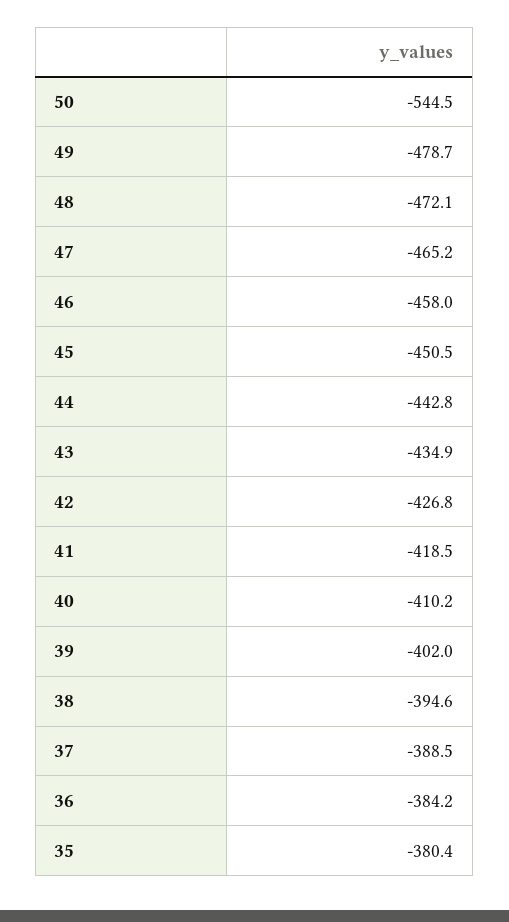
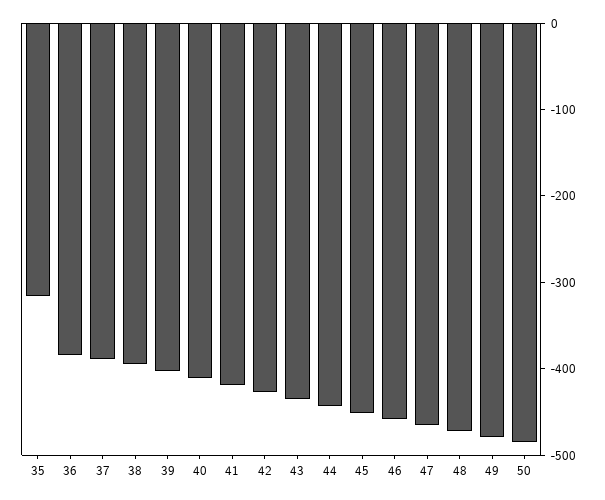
50: -544.5 -> -480
35: -380.4 -> -320

